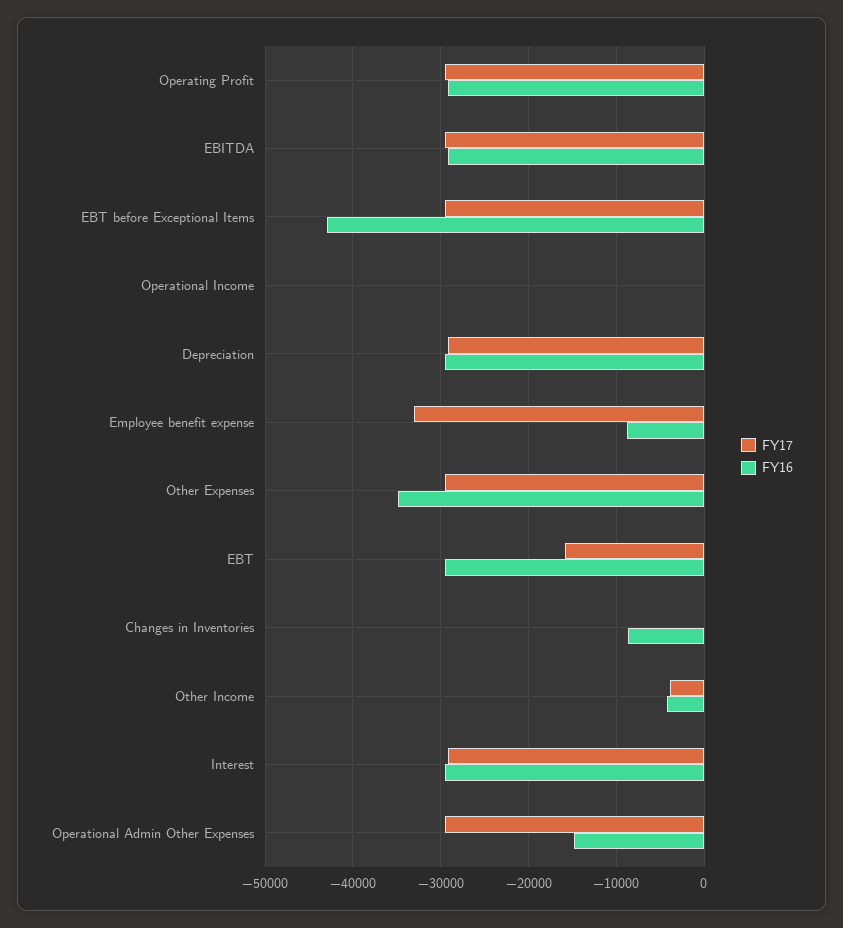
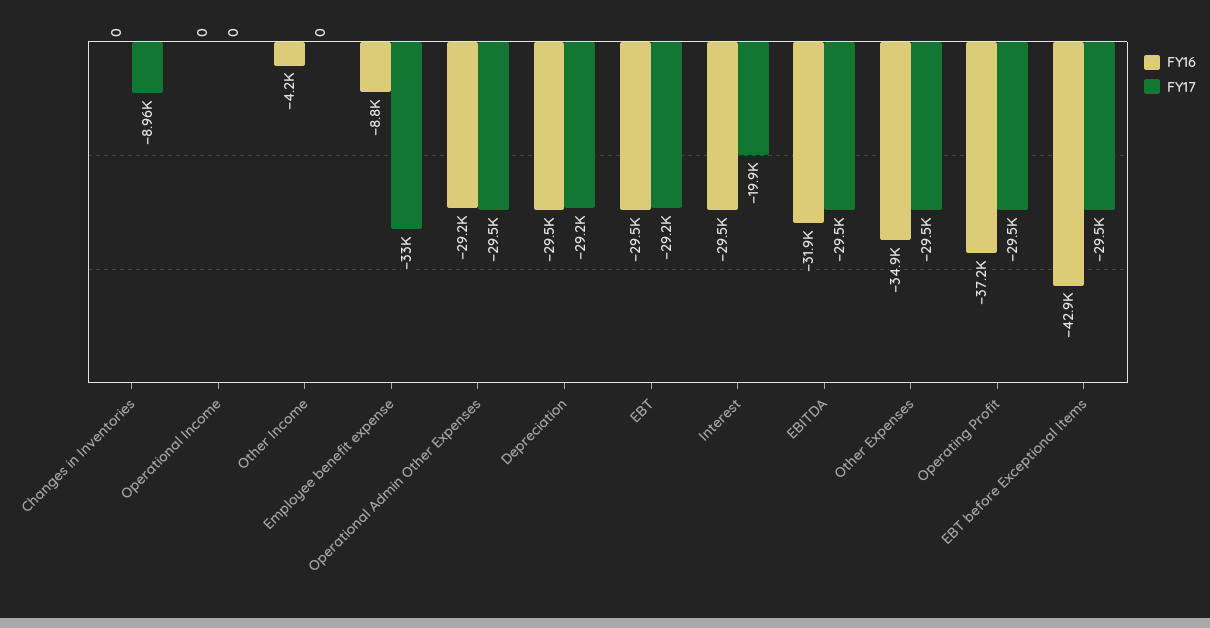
FY16, Operating Profit: -29000 -> -37200
FY16, EBITDA: -29000 -> -31900
FY17, EBT: -16000 -> -29200
FY17, Changes in Inventories: 0 -> -8960
FY16, Changes in Inventories: -9000 -> 0
FY17, Other Income: -4000 -> 0
FY17, Interest: -29000 -> -19900
FY16, Operational Admin Other Expenses: -15000 -> -29200

